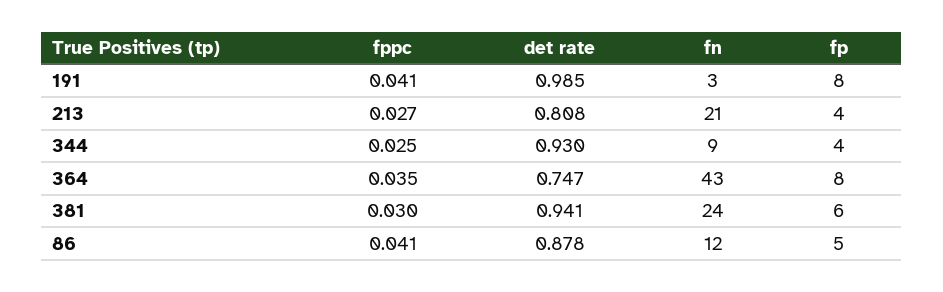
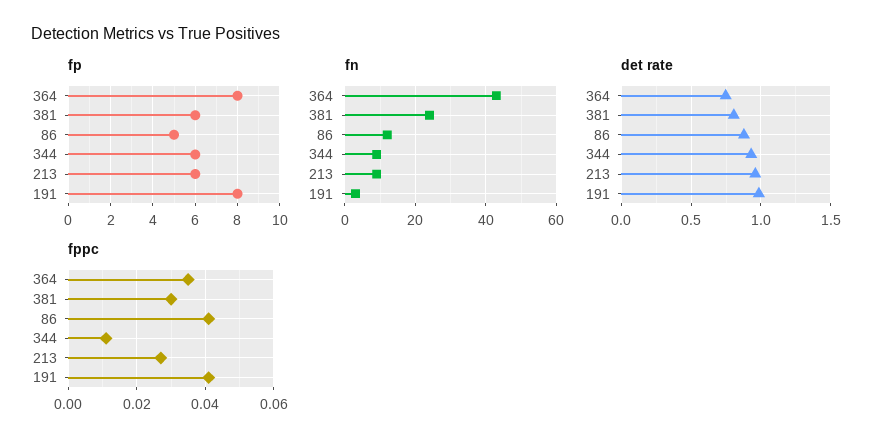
det rate, 213: 0.808 -> 0.95
fn, 213: 21 -> 10
fp, 213: 4 -> 6
fppc, 344: 0.025 -> 0.01
fp, 344: 4 -> 6
det rate, 381: 0.941 -> 0.8

